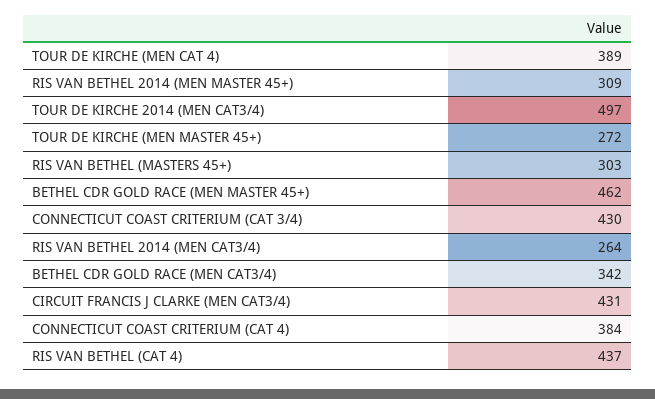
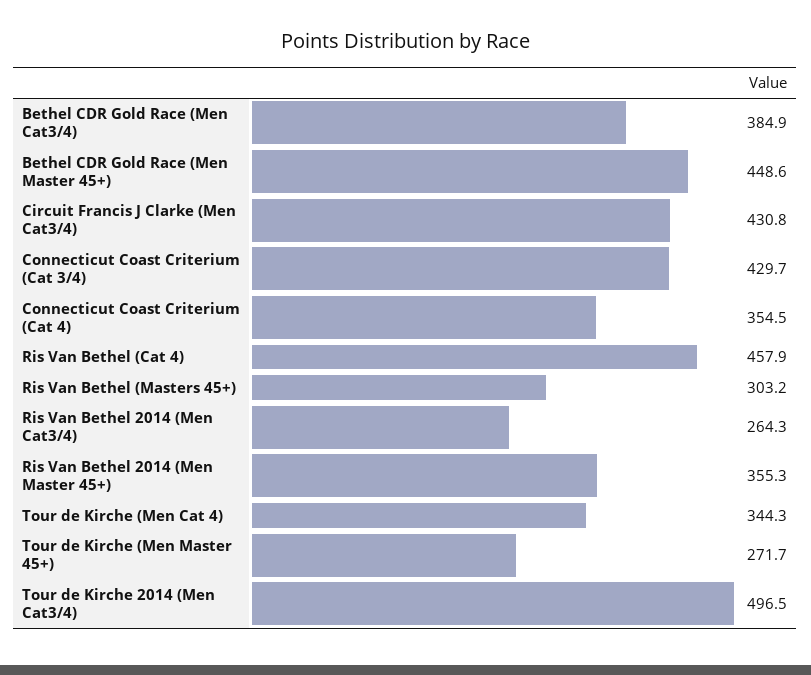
TOUR DE KIRCHE (MEN CAT 4): 389 -> 344.3
RIS VAN BETHEL 2014 (MEN MASTER 45+): 309 -> 355.3
BETHEL CDR GOLD RACE (MEN MASTER 45+): 462 -> 448.6
BETHEL CDR GOLD RACE (MEN CAT3/4): 342 -> 384.9
CONNECTICUT COAST CRITERIUM (CAT 4): 384 -> 354.5
RIS VAN BETHEL (CAT 4): 437 -> 457.9

